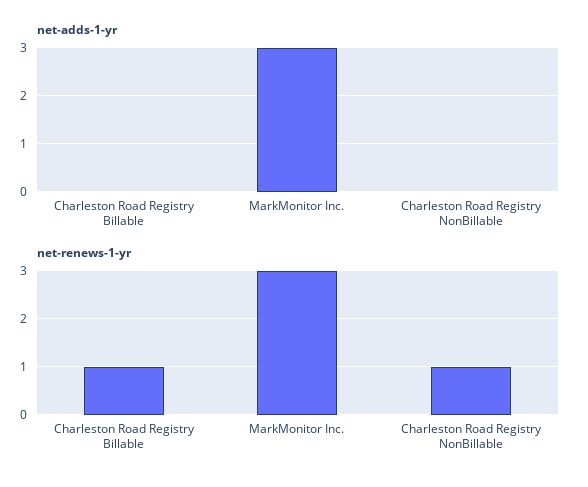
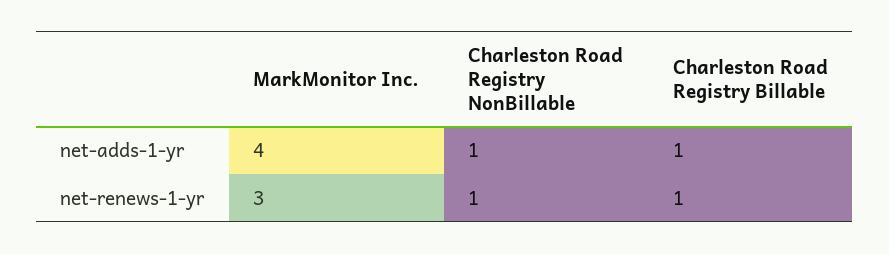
net-adds-1-yr, Charleston Road Registry Billable: 0 -> 1
net-adds-1-yr, MarkMonitor Inc.: 3 -> 4
net-adds-1-yr, Charleston Road Registry NonBillable: 0 -> 1

